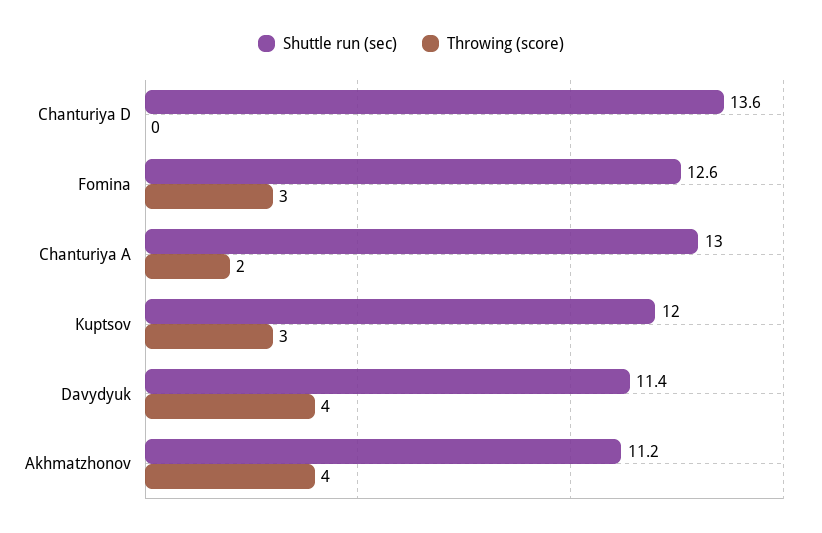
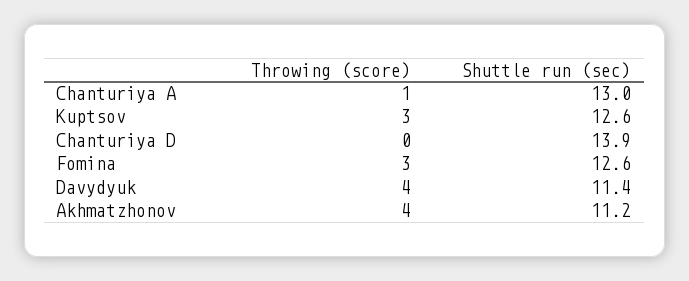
Shuttle run (sec), Chanturiya D: 13.6 -> 13.9
Throwing (score), Chanturiya A: 2 -> 1
Shuttle run (sec), Kuptsov: 12 -> 12.6

